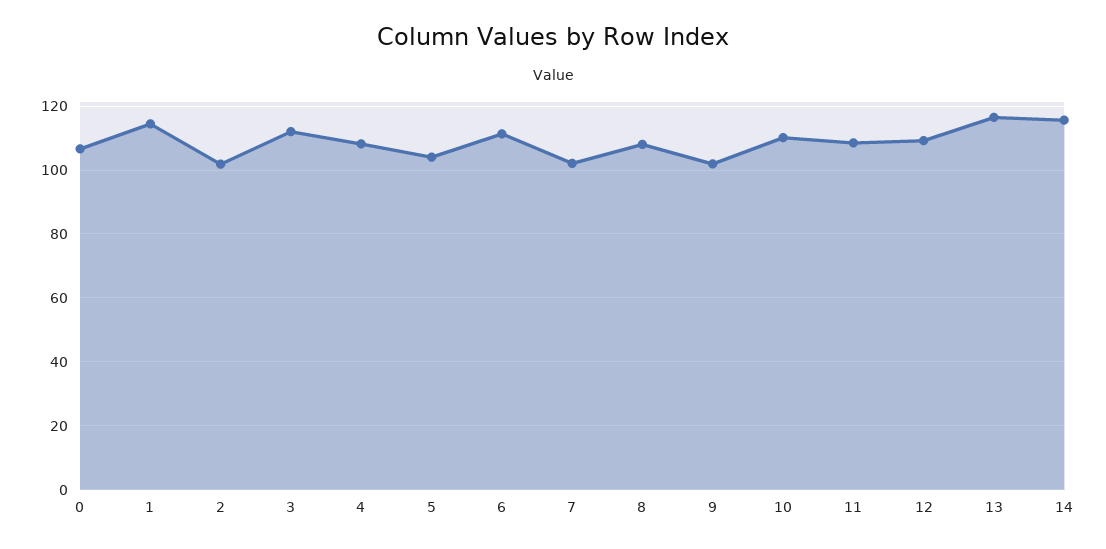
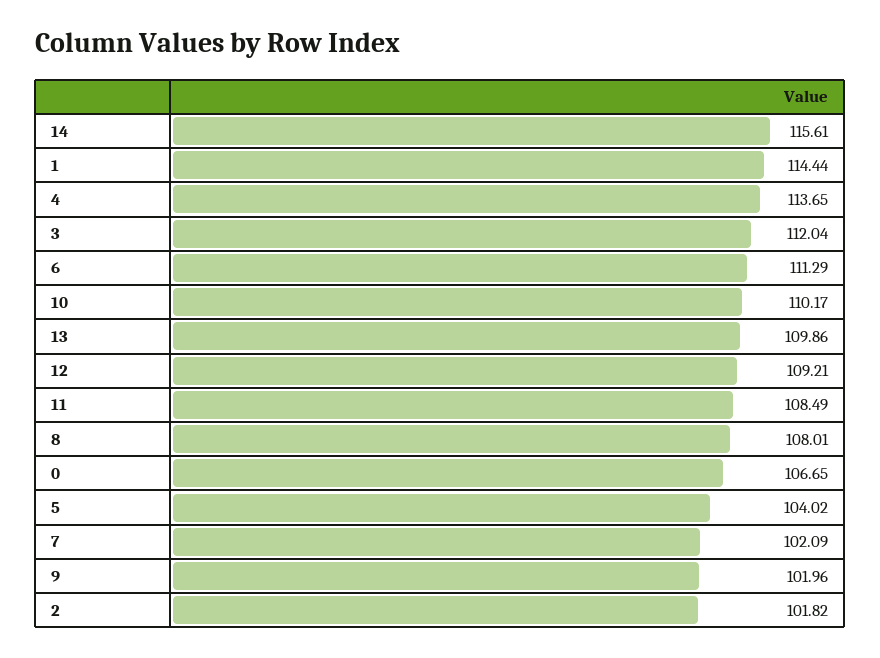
4: 108 -> 113.65
13: 116 -> 109.86

